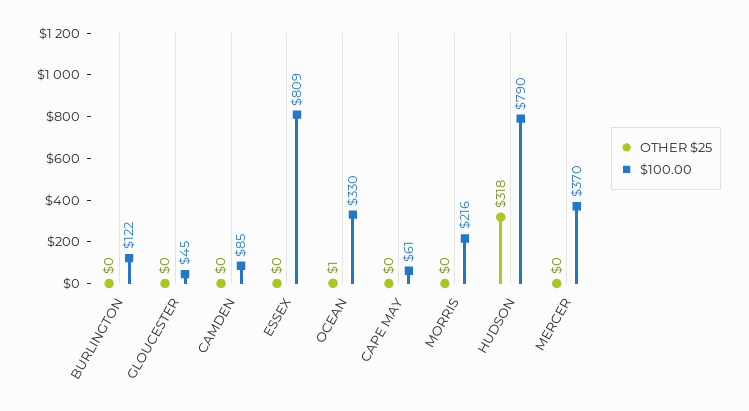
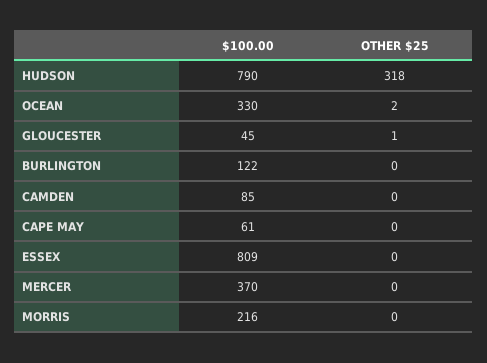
OTHER $25, GLOUCESTER: 0 -> 1
OTHER $25, OCEAN: 1 -> 2

